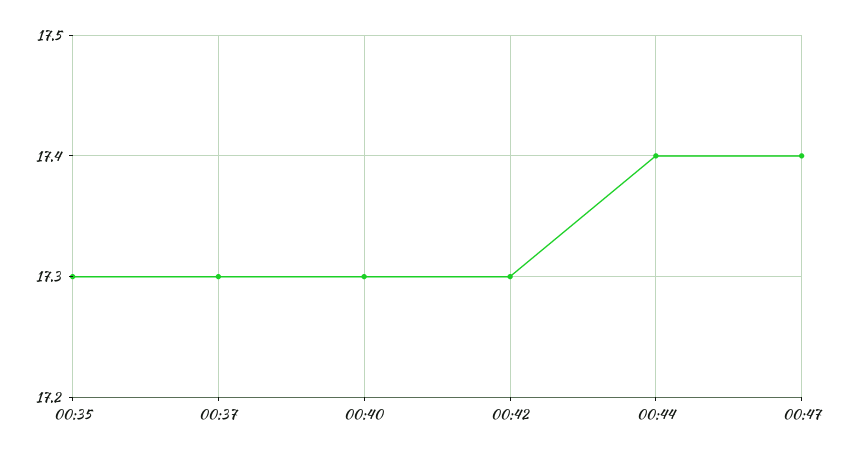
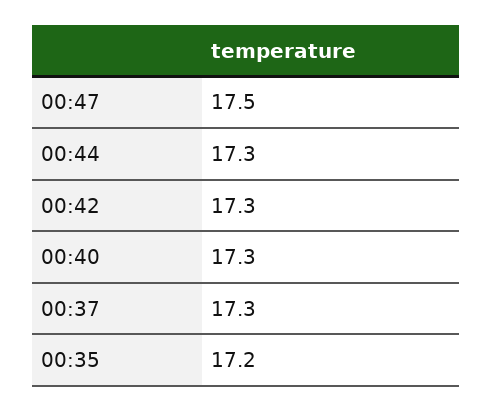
00:35: 17.3 -> 17.2
00:44: 17.4 -> 17.3
00:47: 17.4 -> 17.5

